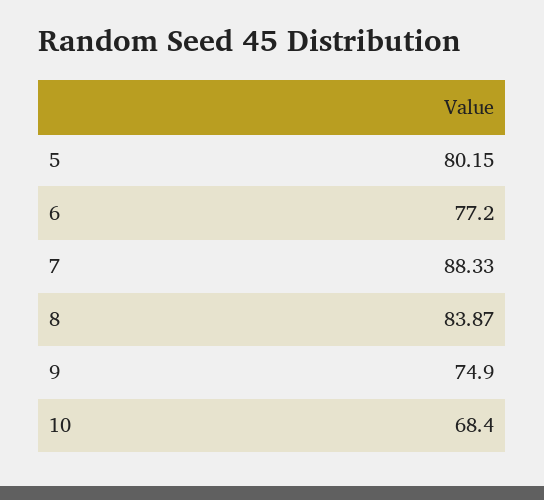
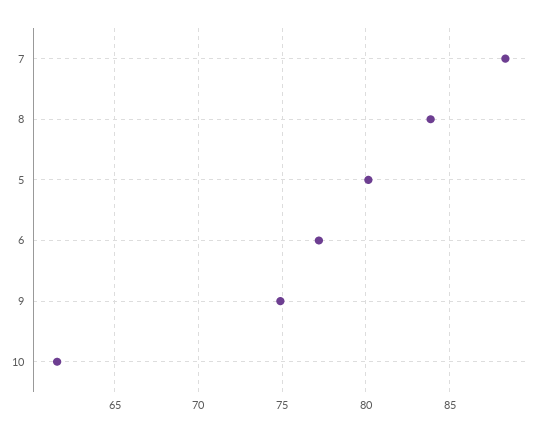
10: 68.4 -> 61.5

